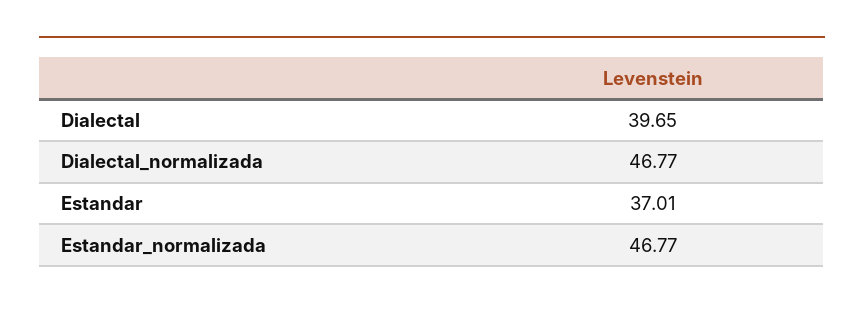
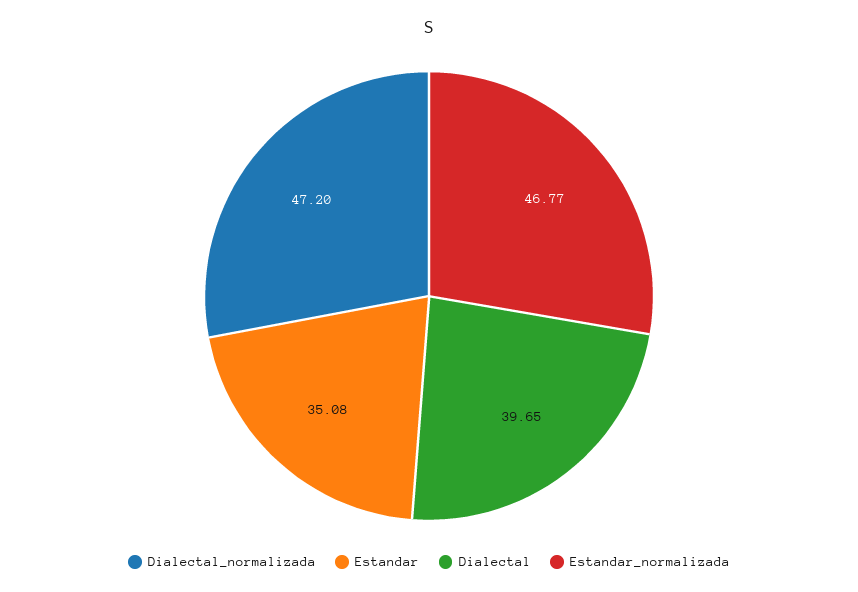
Dialectal_normalizada: 46.77 -> 47.2
Estandar: 37.01 -> 35.08

